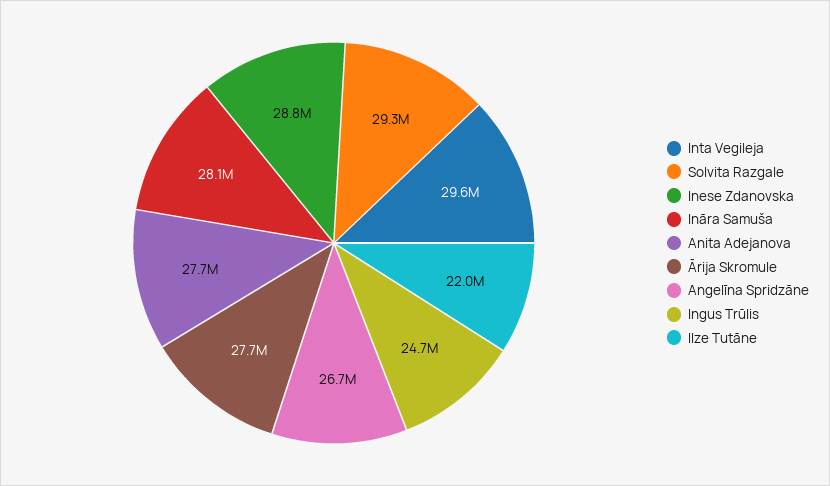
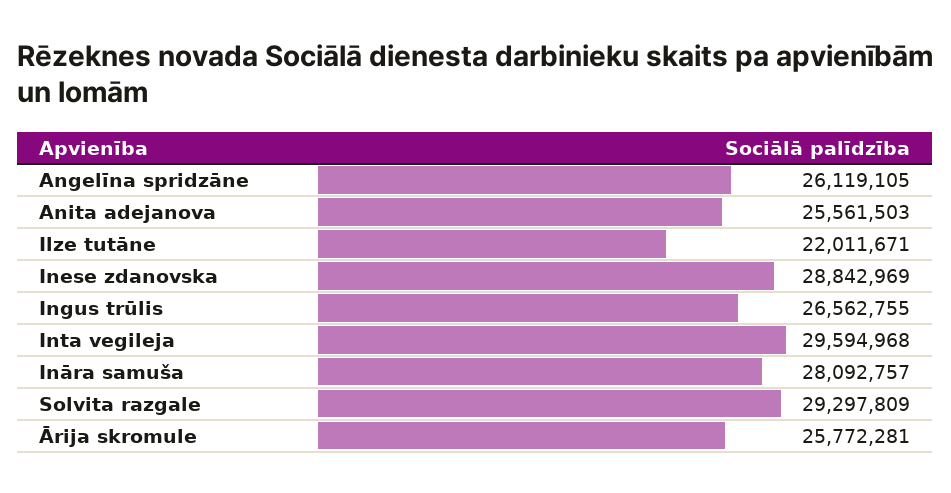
Anita Adejanova: 27700000 -> 25561503
Ārija Skromule: 27700000 -> 25772281
Angelīna Spridzāne: 26700000 -> 26119105
Ingus Trūlis: 24700000 -> 26562755

